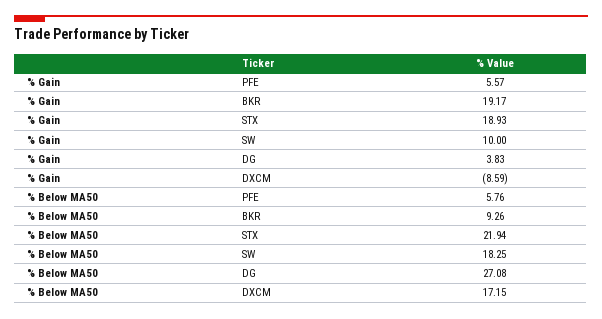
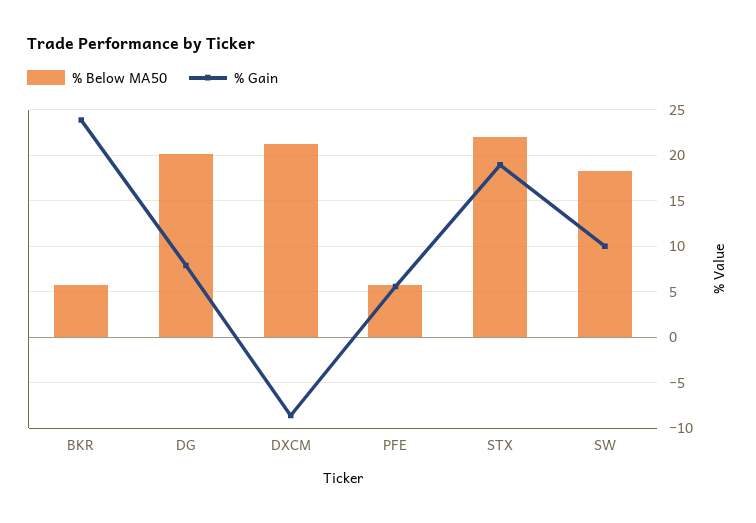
% Gain, BKR: 19.17 -> 24
% Gain, DG: 3.83 -> 8
% Below MA50, BKR: 9.26 -> 6
% Below MA50, DG: 27.08 -> 20
% Below MA50, DXCM: 17.15 -> 21

